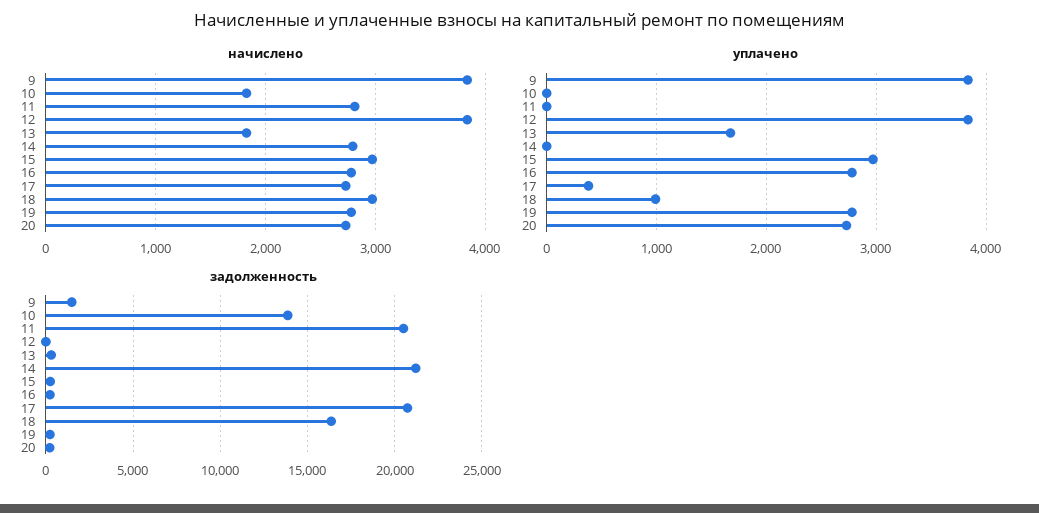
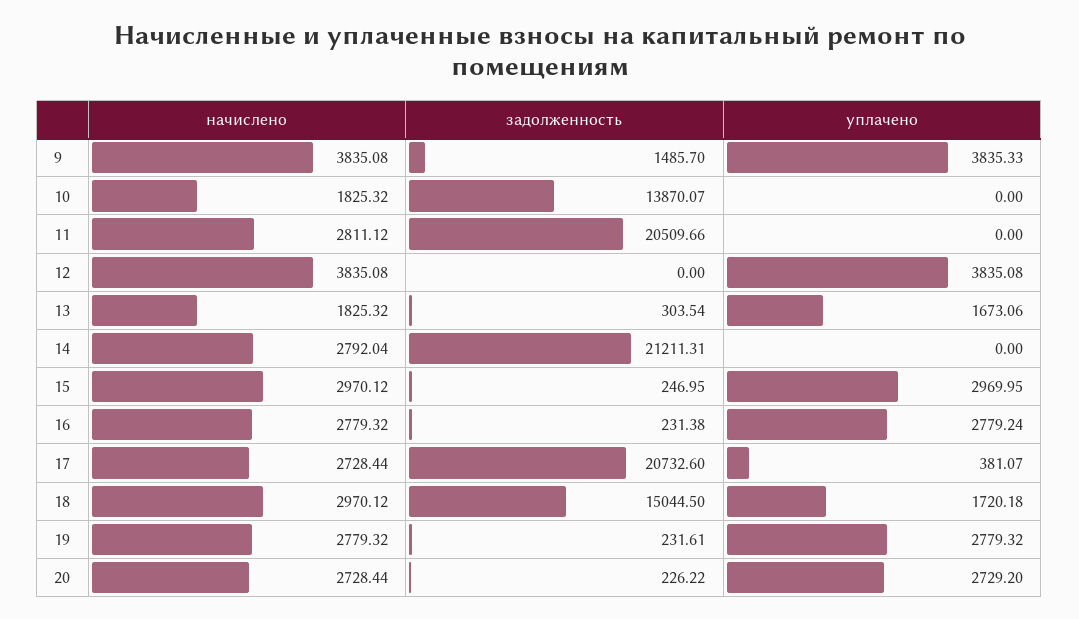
уплачено, 18: 1000 -> 1720.18
задолженность, 18: 16500 -> 15044.5

